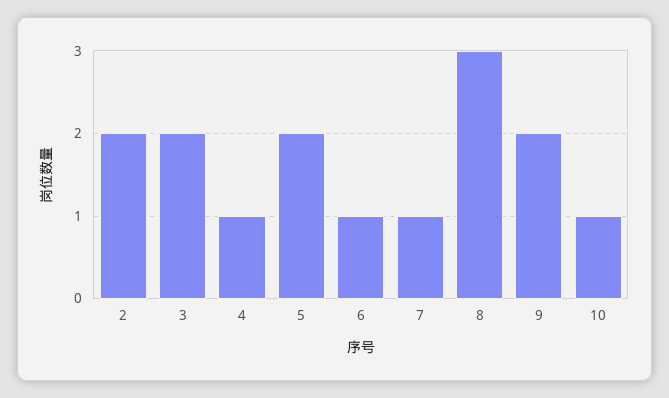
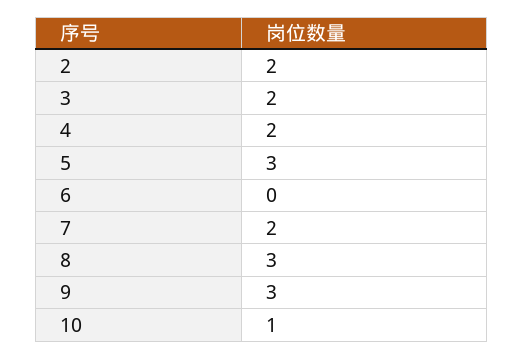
4: 1 -> 2
5: 2 -> 3
6: 1 -> 0
7: 1 -> 2
9: 2 -> 3

